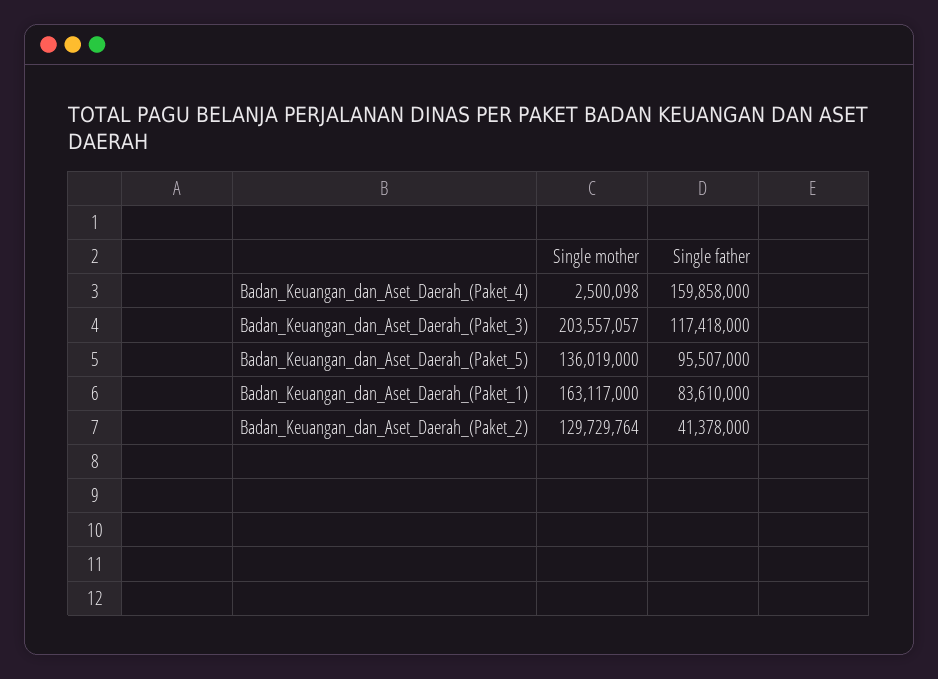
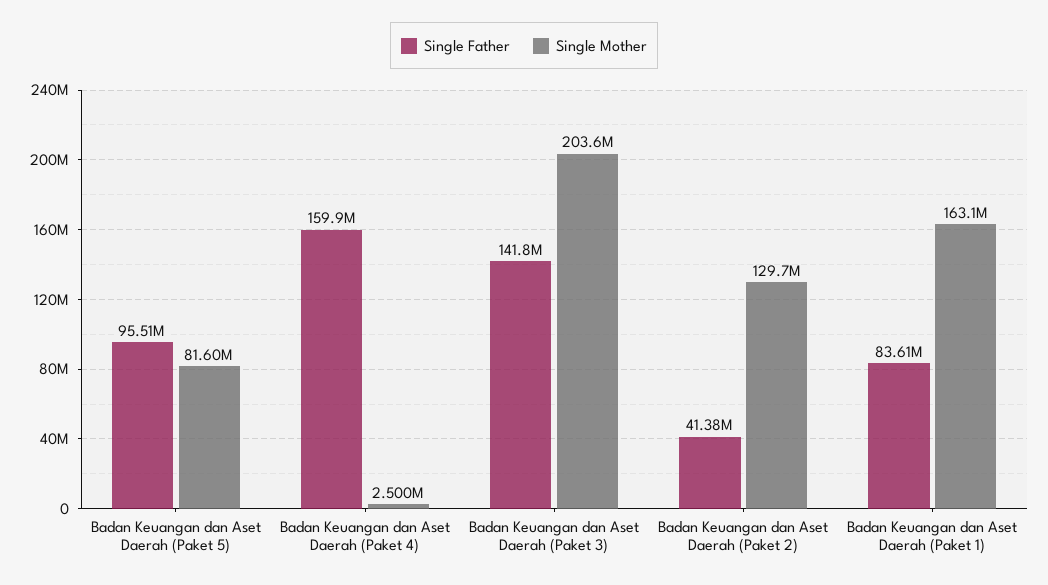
Single father, Badan_Keuangan_dan_Aset_Daerah_(Paket_3): 117418000 -> 141800000
Single mother, Badan_Keuangan_dan_Aset_Daerah_(Paket_5): 136019000 -> 81600000

